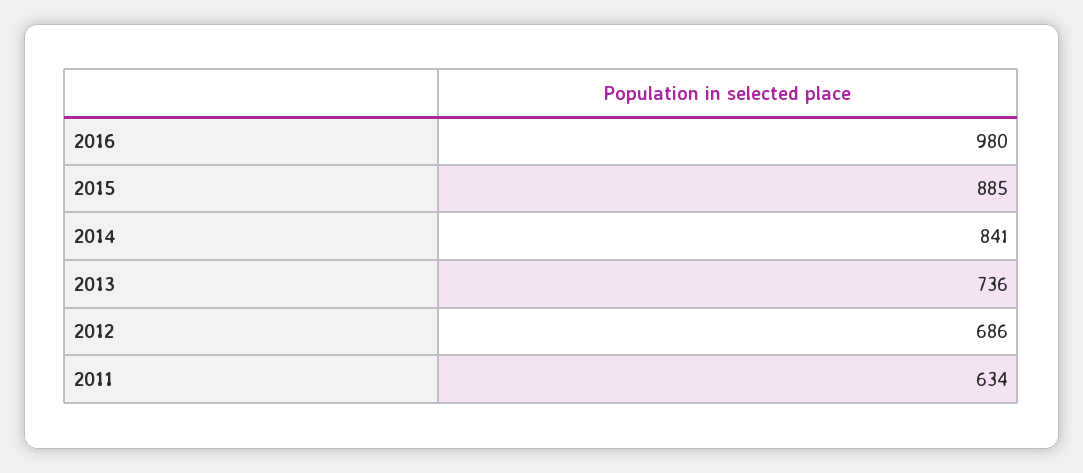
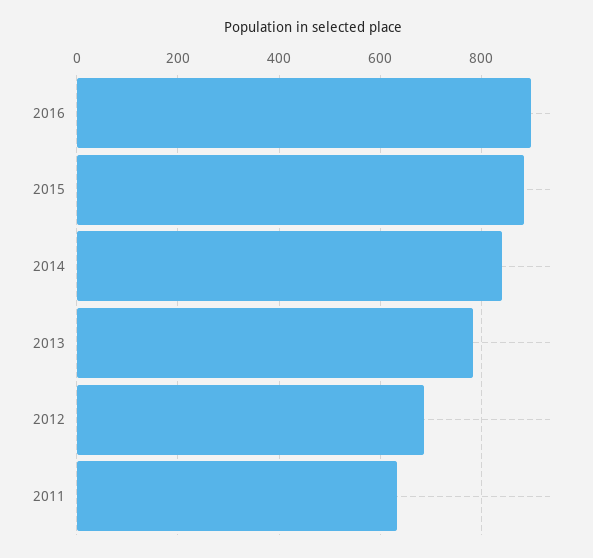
2016: 980 -> 900
2013: 736 -> 780

